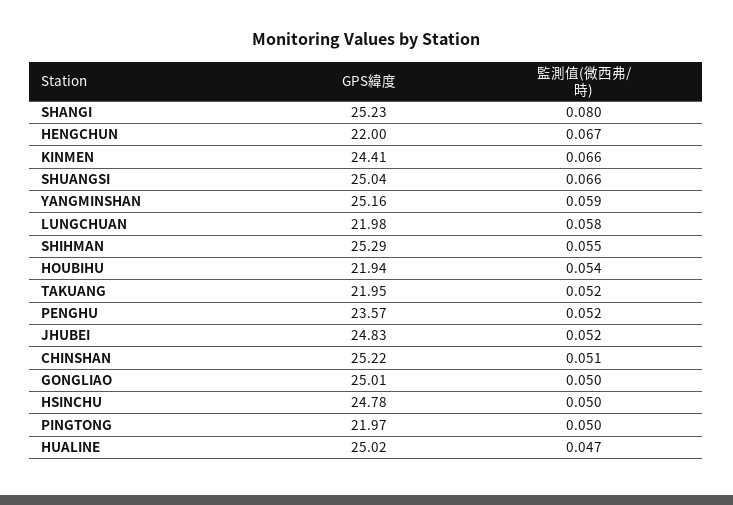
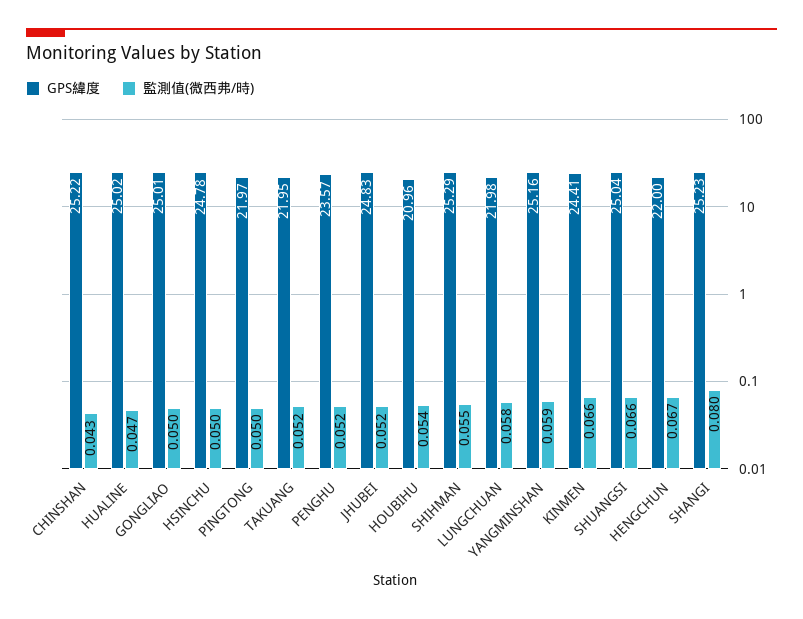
GPS緯度, HOUBIHU: 21.94 -> 20.96
監測值(微西弗/時), CHINSHAN: 0.051 -> 0.043

